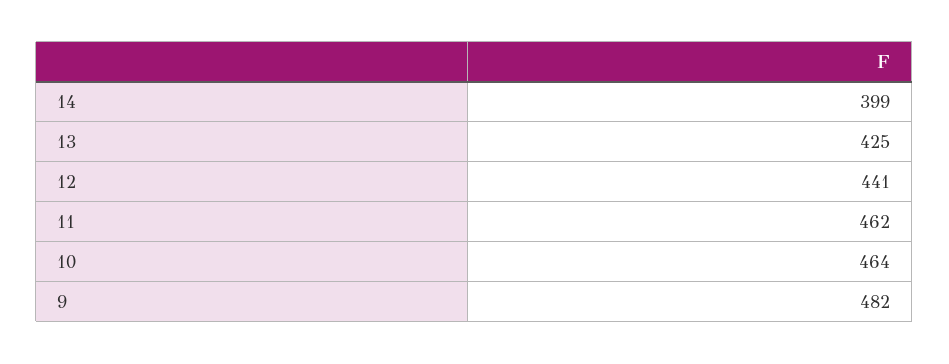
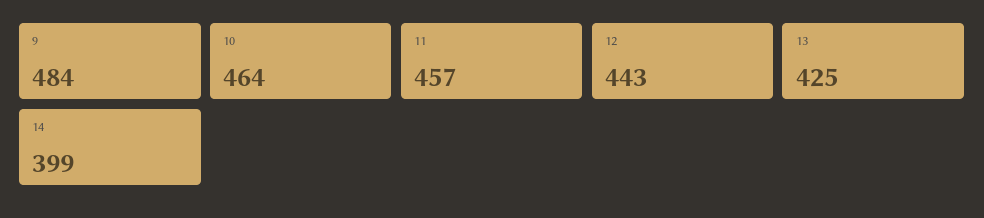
12: 441 -> 443
11: 462 -> 457
9: 482 -> 484

